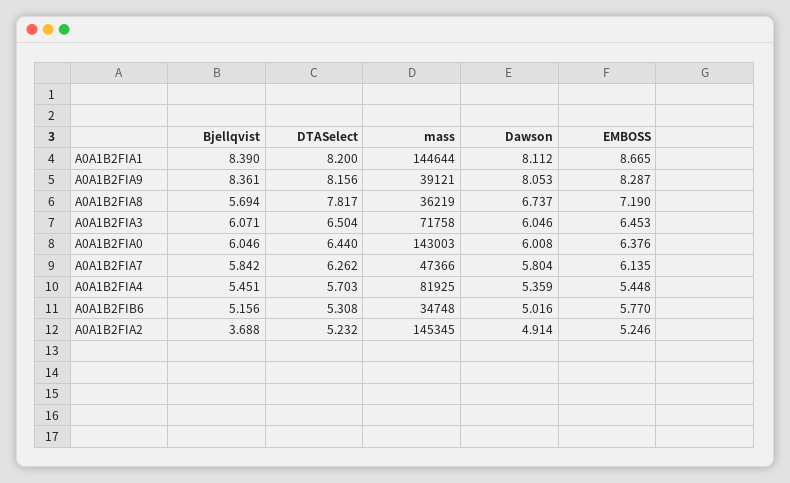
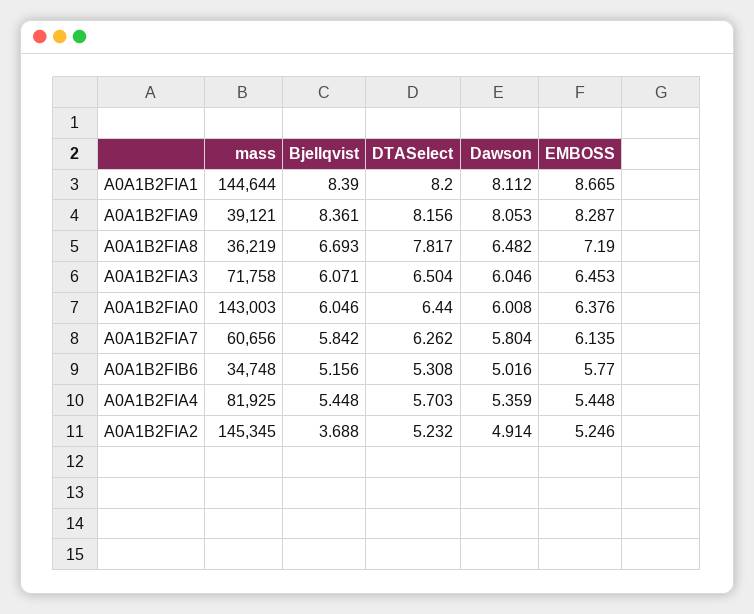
Bjellqvist, A0A1B2FIA8: 5.694 -> 6.693
Dawson, A0A1B2FIA8: 6.737 -> 6.482
mass, A0A1B2FIA7: 47366 -> 60656
Bjellqvist, A0A1B2FIA4: 5.451 -> 5.448

